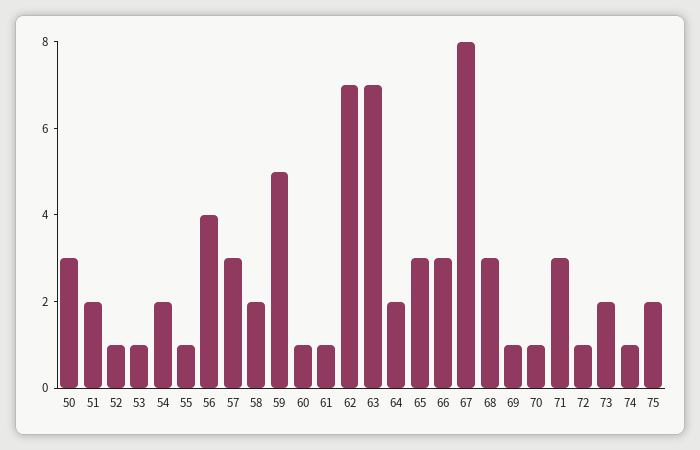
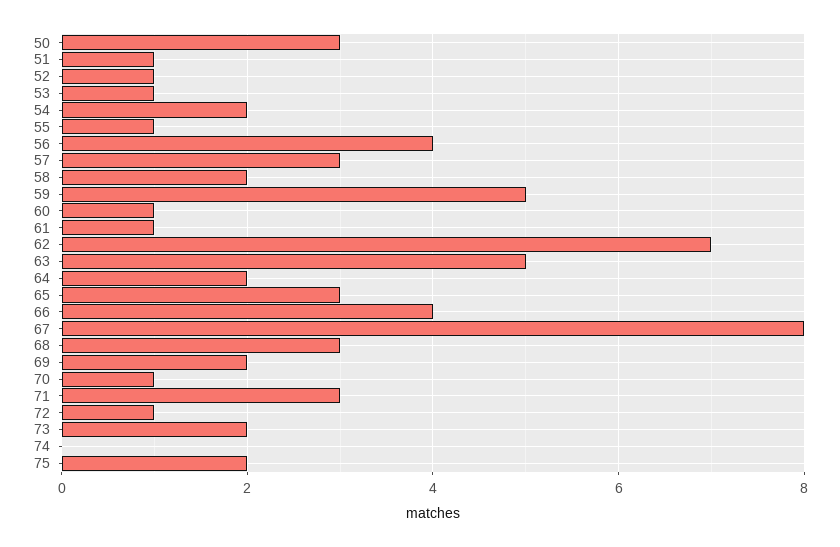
51: 2 -> 1
63: 7 -> 5
66: 3 -> 4
69: 1 -> 2
74: 1 -> 0

